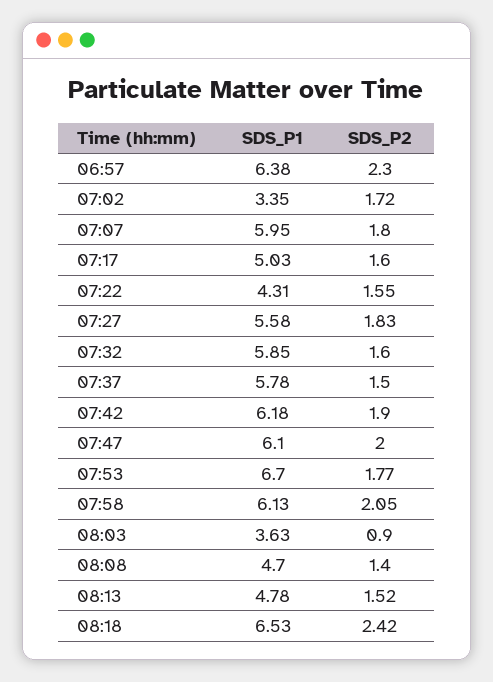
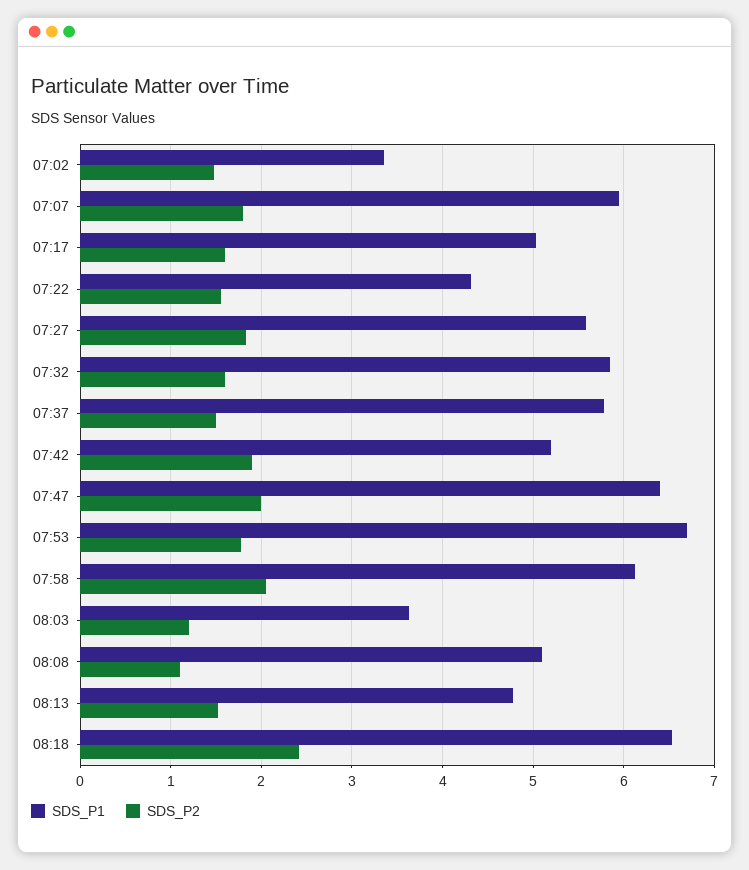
SDS_P1, 06:57: 6.38 -> none
SDS_P2, 06:57: 2.3 -> none
SDS_P2, 07:02: 1.72 -> 1.5
SDS_P1, 07:42: 6.18 -> 5.2
SDS_P1, 07:47: 6.1 -> 6.4
SDS_P2, 08:03: 0.9 -> 1.2
SDS_P1, 08:08: 4.7 -> 5.1
SDS_P2, 08:08: 1.4 -> 1.1

